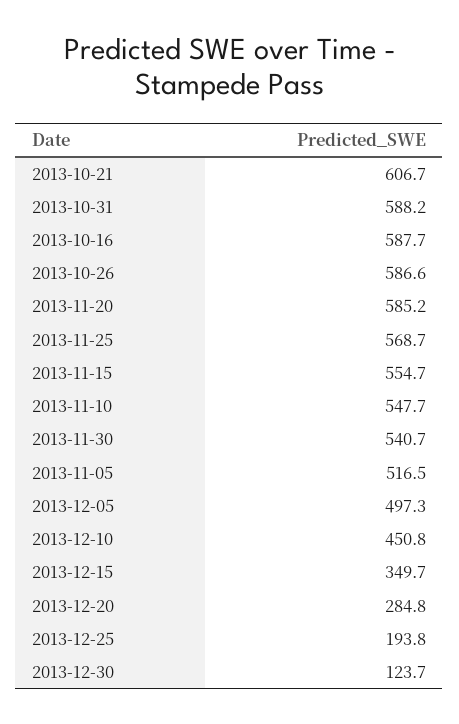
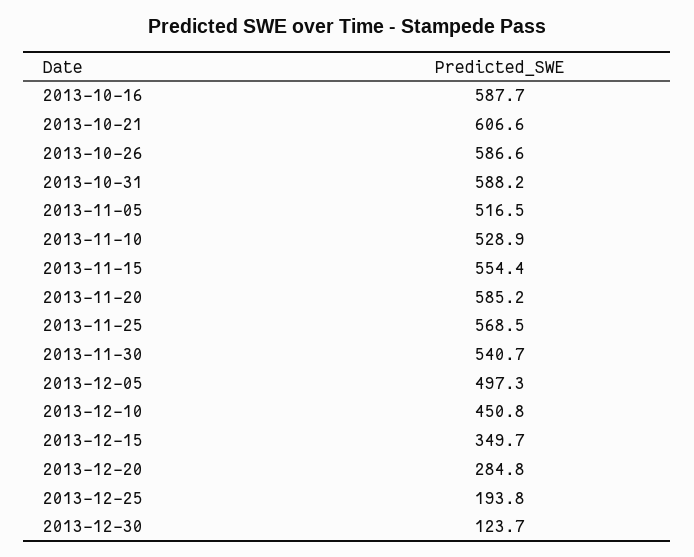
2013-10-21: 606.7 -> 606.6
2013-11-25: 568.7 -> 568.5
2013-11-15: 554.7 -> 554.4
2013-11-10: 547.7 -> 528.9

